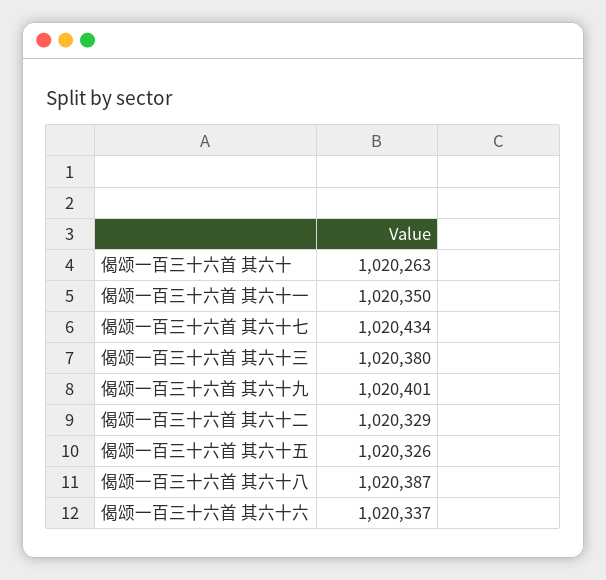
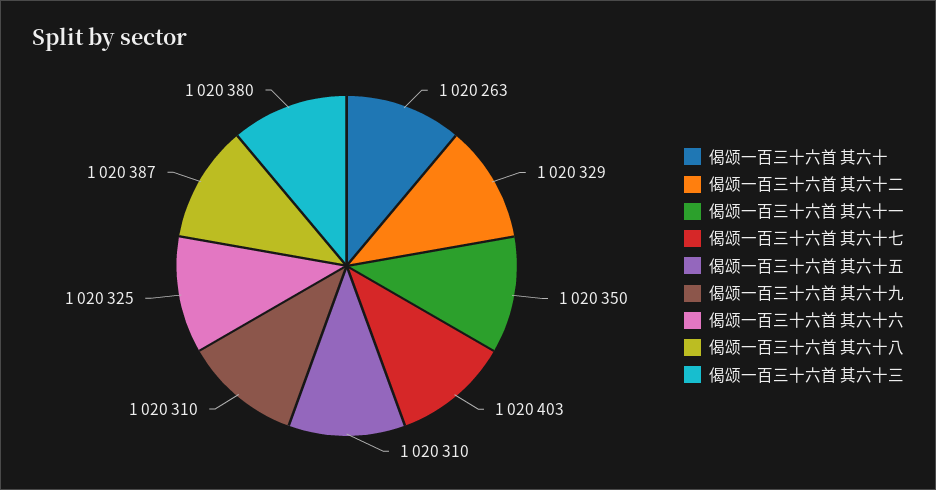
偈颂一百三十六首 其六十七: 1020434 -> 1020403
偈颂一百三十六首 其六十九: 1020401 -> 1020310
偈颂一百三十六首 其六十五: 1020326 -> 1020310
偈颂一百三十六首 其六十六: 1020337 -> 1020325

